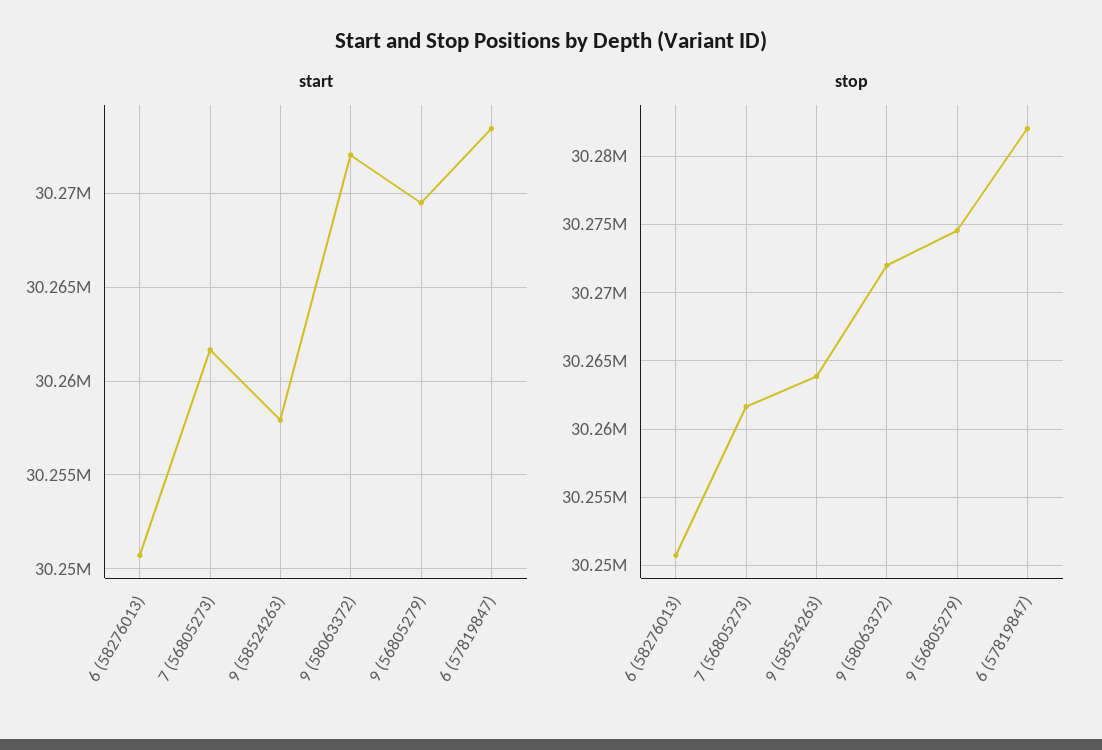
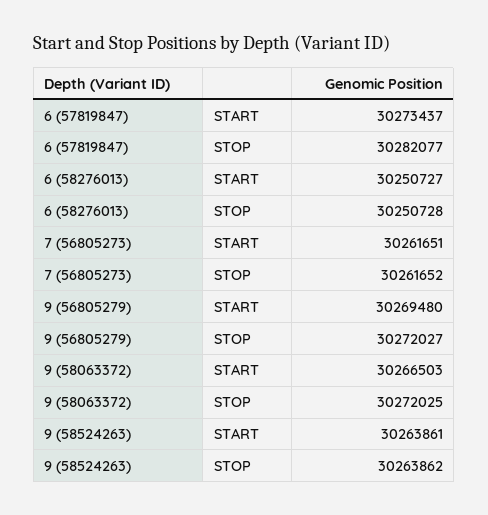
start, 9 (58524263): 30258000 -> 30263861
start, 9 (58063372): 30272000 -> 30266503
stop, 9 (56805279): 30274500 -> 30272027

